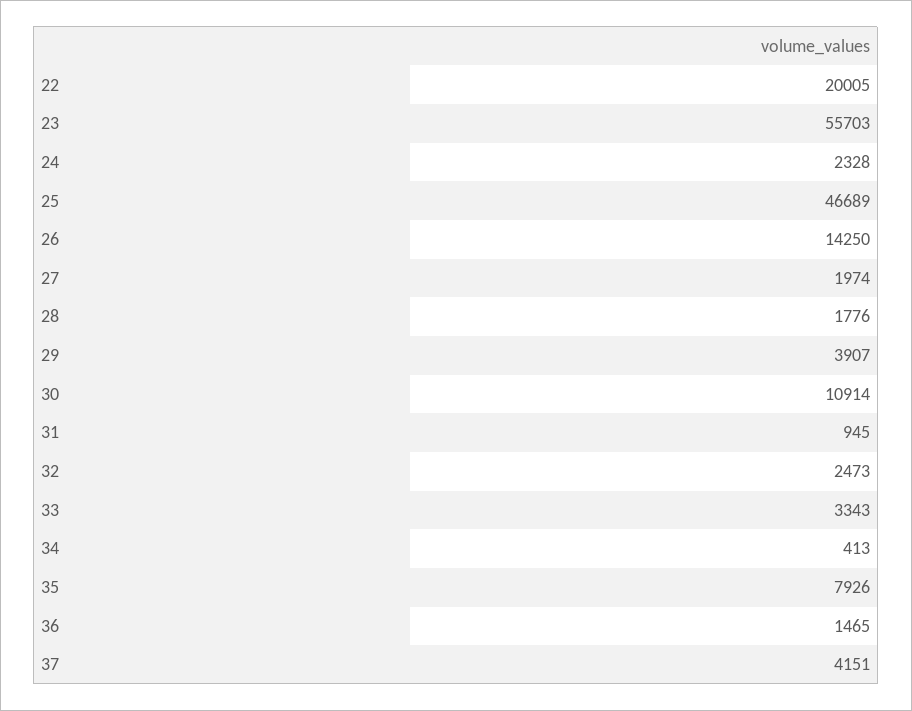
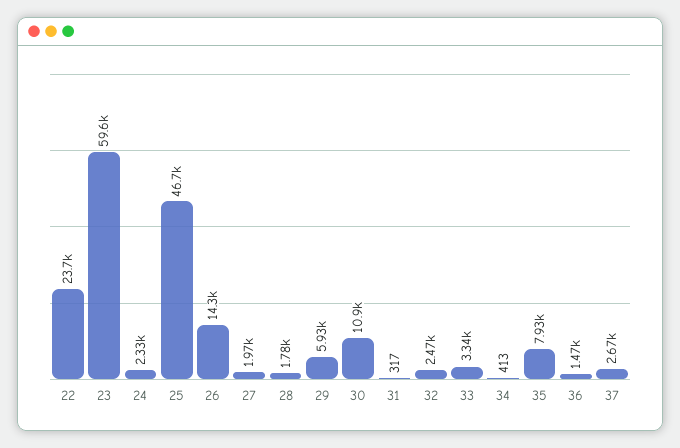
22: 20005 -> 23700
23: 55703 -> 59600
29: 3907 -> 5930
31: 945 -> 317
37: 4151 -> 2670

